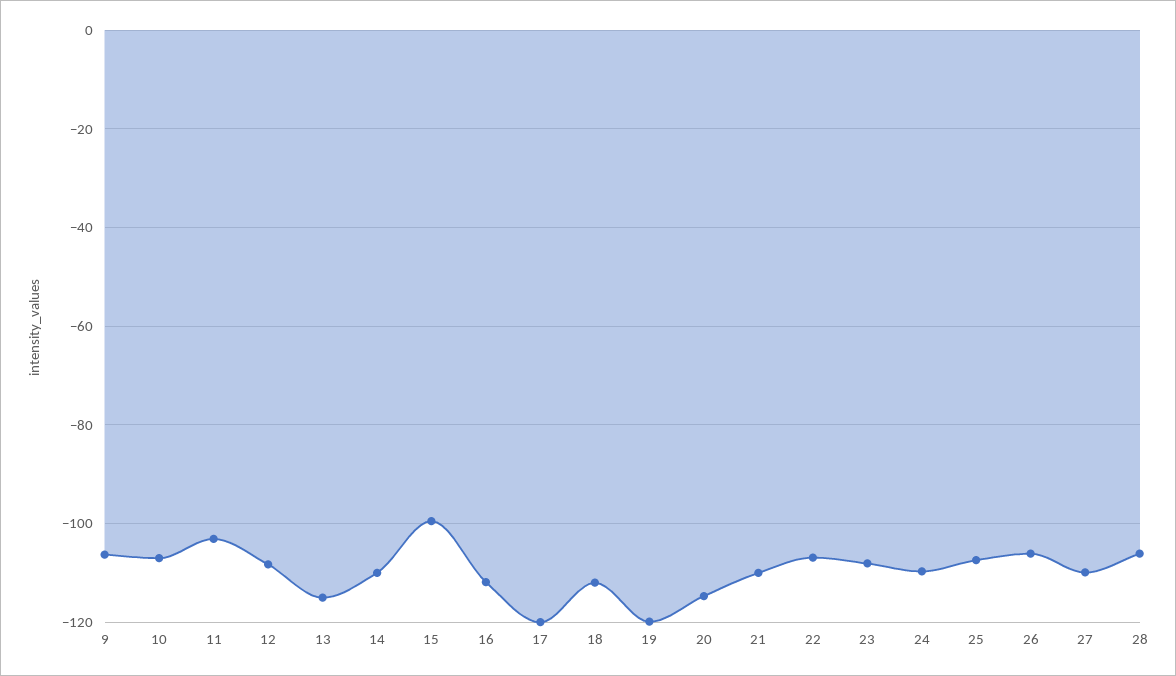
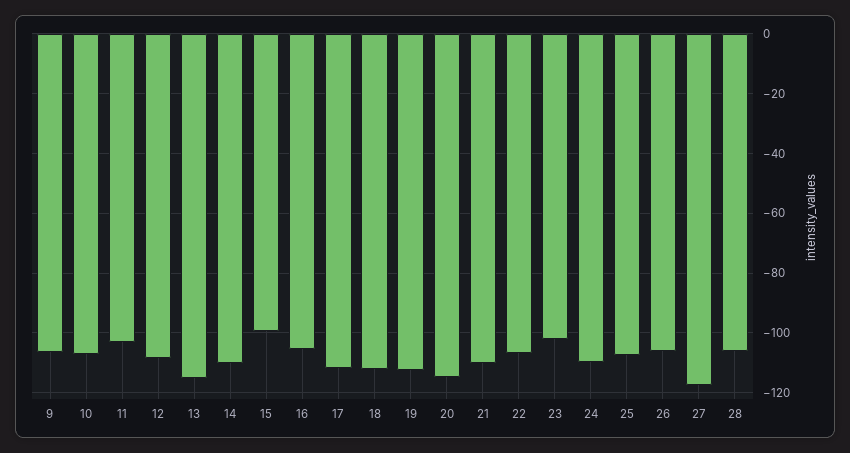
16: -112 -> -105
17: -120 -> -112.5
19: -120 -> -112.5
23: -108 -> -102.5
27: -110 -> -117.5

